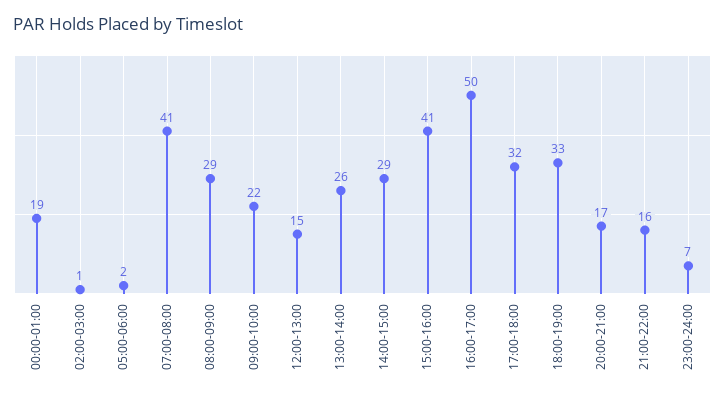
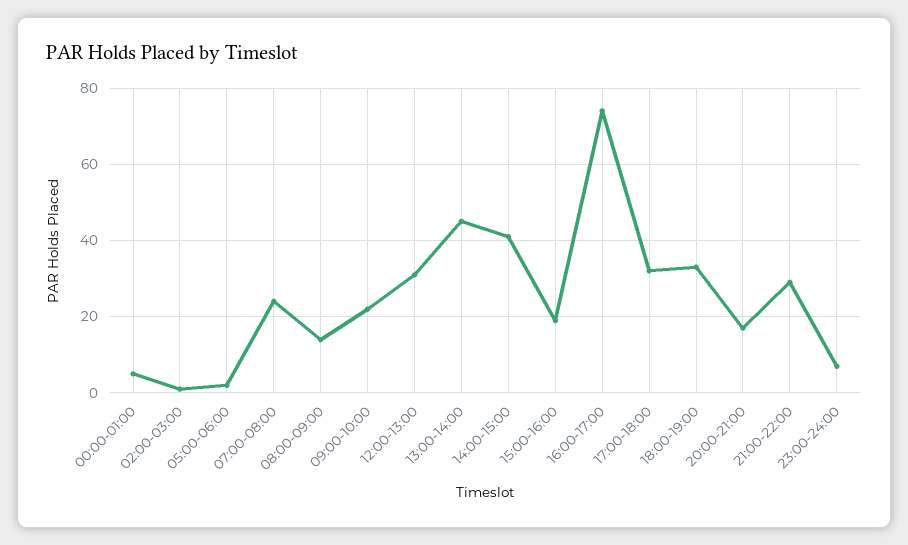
00:00-01:00: 19 -> 5
07:00-08:00: 41 -> 25
08:00-09:00: 29 -> 15
12:00-13:00: 15 -> 30
13:00-14:00: 26 -> 45
14:00-15:00: 29 -> 40
15:00-16:00: 41 -> 20
16:00-17:00: 50 -> 75
21:00-22:00: 16 -> 30

